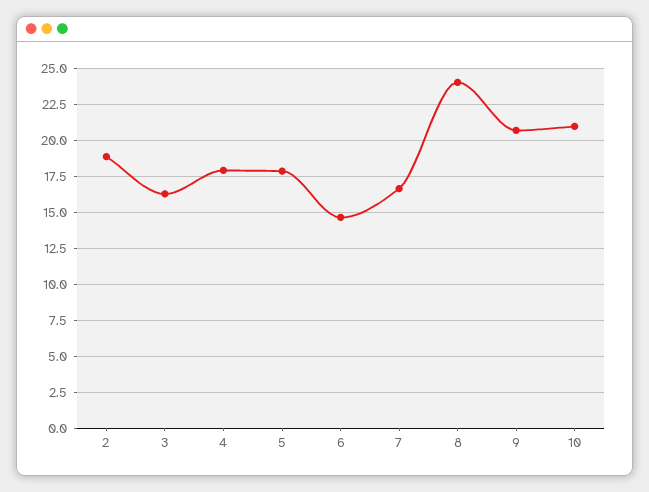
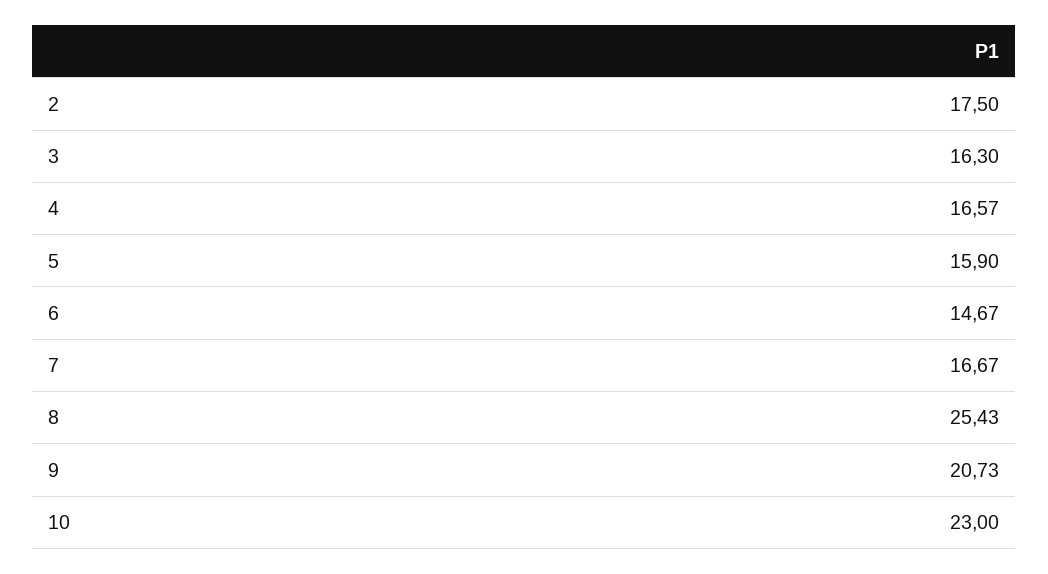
2: 19 -> 17.5
4: 18 -> 16.57
5: 18 -> 15.9
8: 24 -> 25.43
10: 21 -> 23

